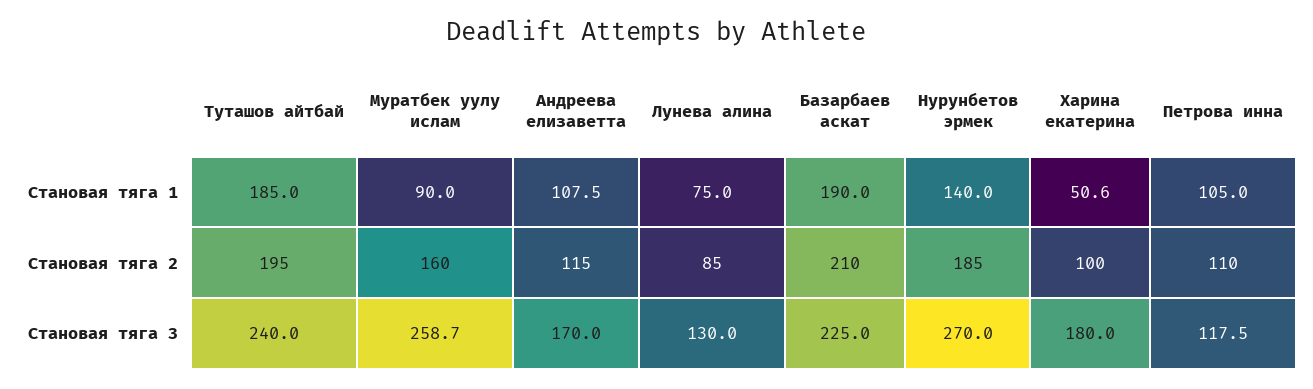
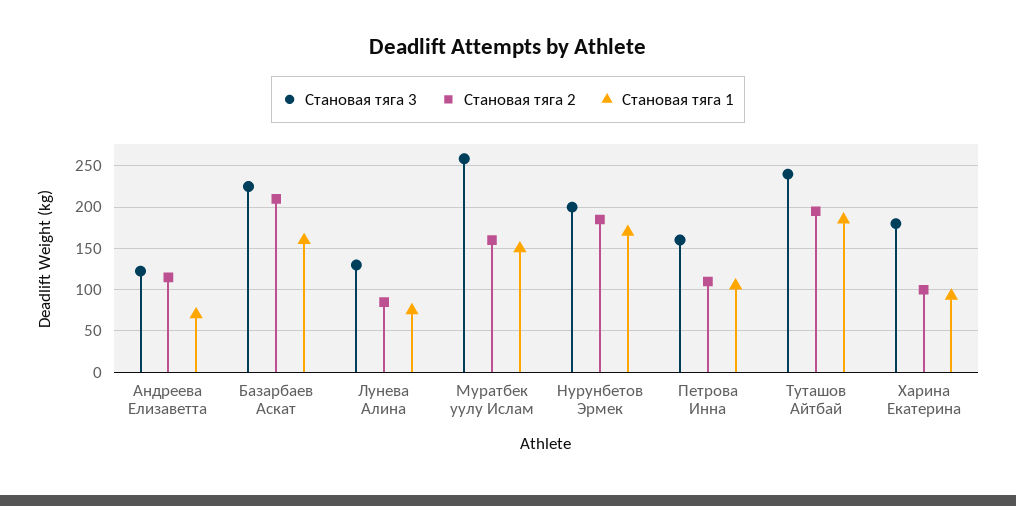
Становая тяга 1, Муратбек уулу ислам: 90 -> 150
Становая тяга 1, Андреева елизаветта: 107.5 -> 70
Становая тяга 1, Базарбаев аскат: 190 -> 160
Становая тяга 1, Нурунбетов эрмек: 140 -> 170
Становая тяга 1, Харина екатерина: 50.6 -> 90
Становая тяга 3, Андреева елизаветта: 170 -> 120
Становая тяга 3, Нурунбетов эрмек: 270 -> 200
Становая тяга 3, Петрова инна: 117.5 -> 160

